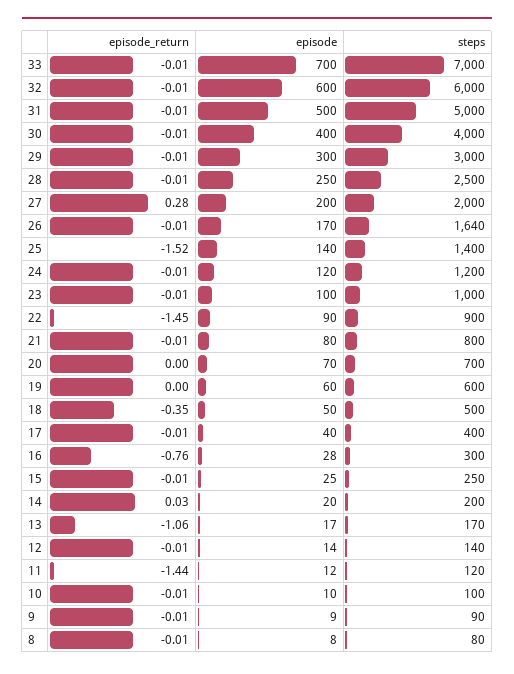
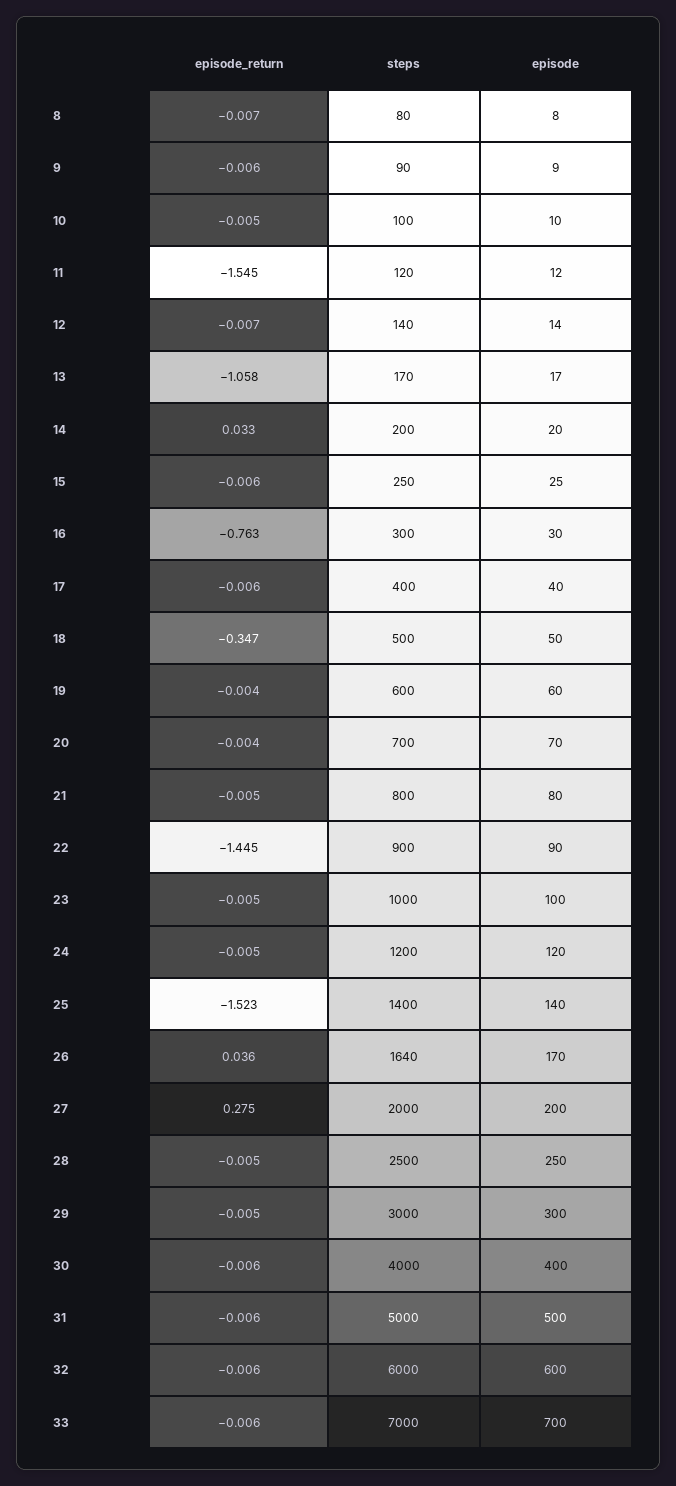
episode_return, 26: -0.01 -> 0.036
episode, 16: 28 -> 30
episode_return, 11: -1.44 -> -1.545

